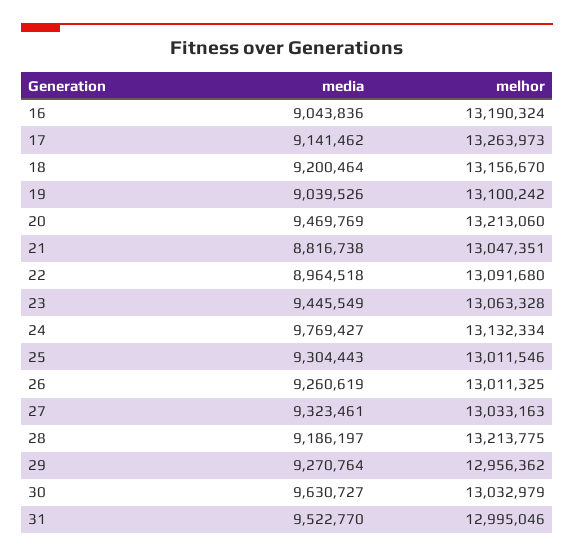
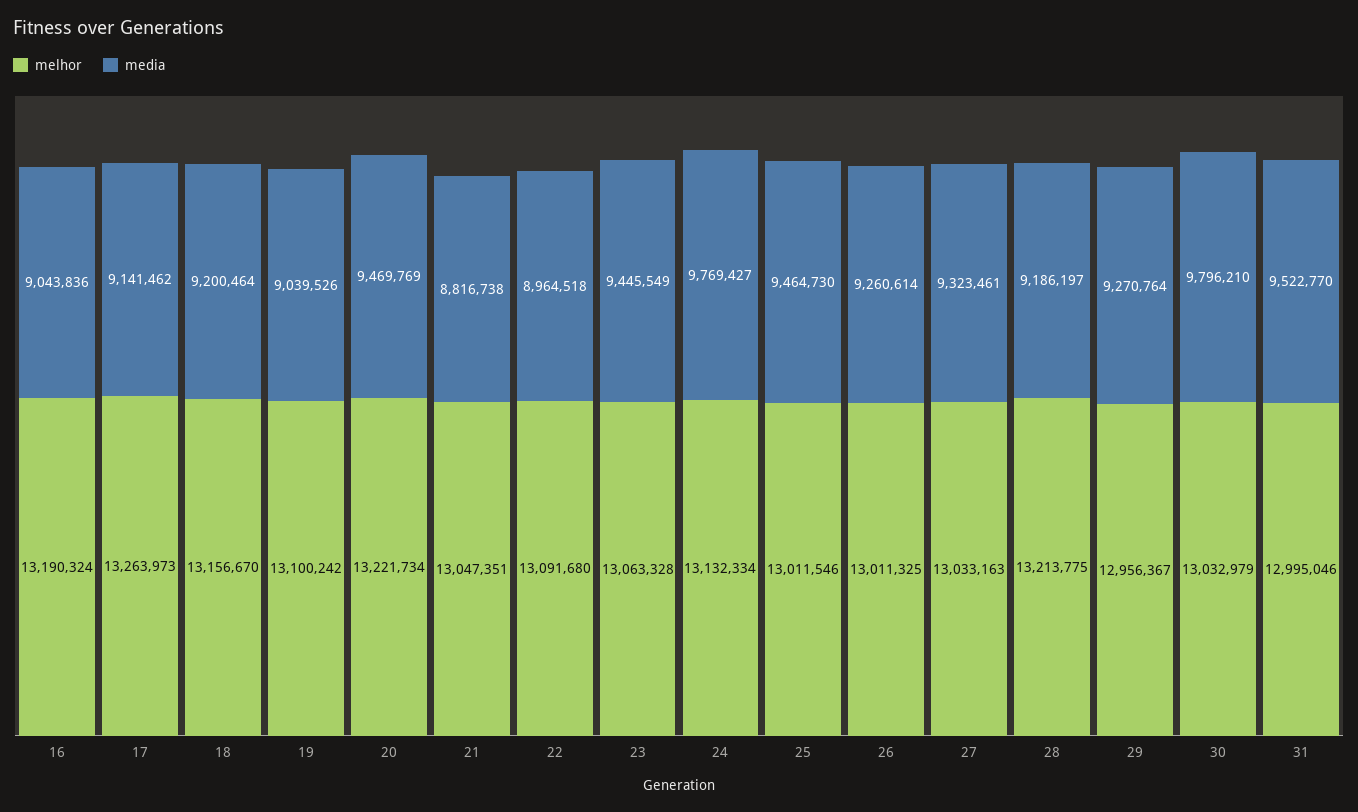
melhor, 20: 13213060 -> 13221734
media, 25: 9304443 -> 9464730
media, 26: 9260619 -> 9260614
melhor, 29: 12956362 -> 12956367
media, 30: 9630727 -> 9796210

